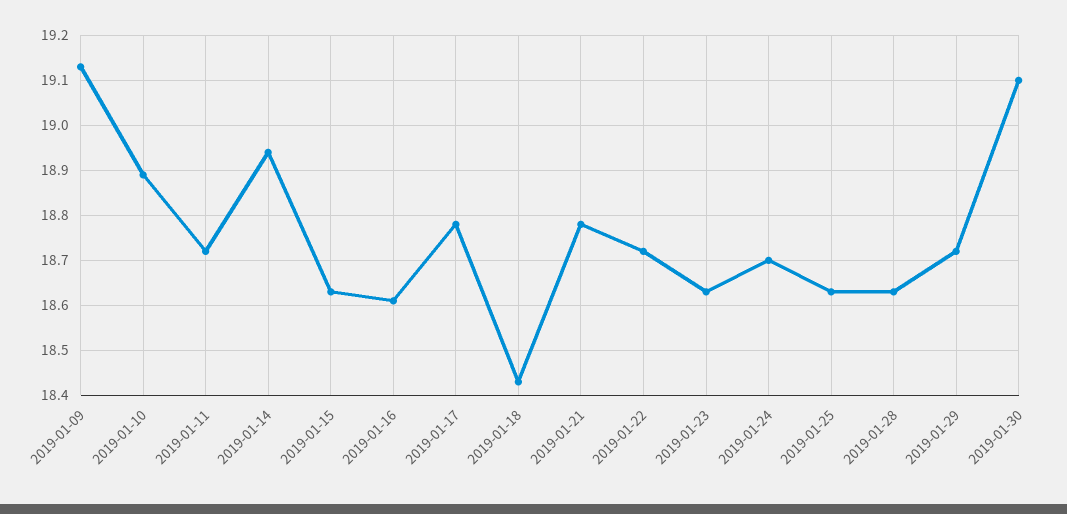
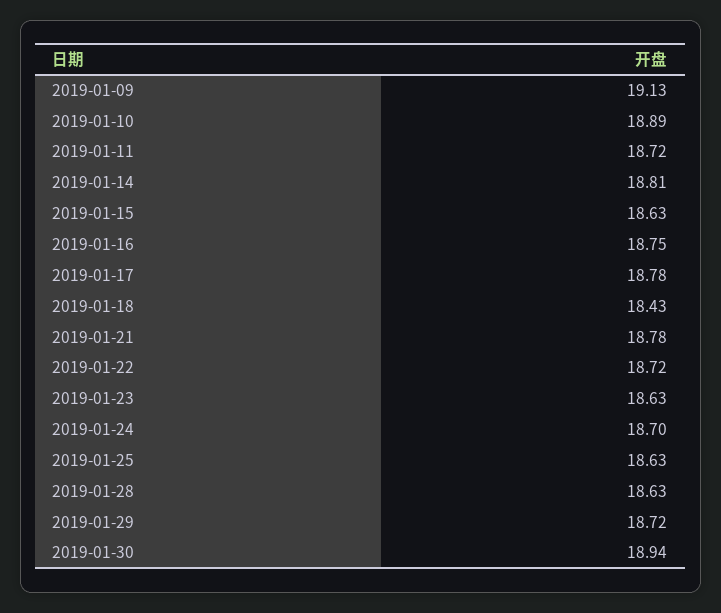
2019-01-14: 18.95 -> 18.81
2019-01-16: 18.6 -> 18.75
2019-01-30: 19.1 -> 18.94

